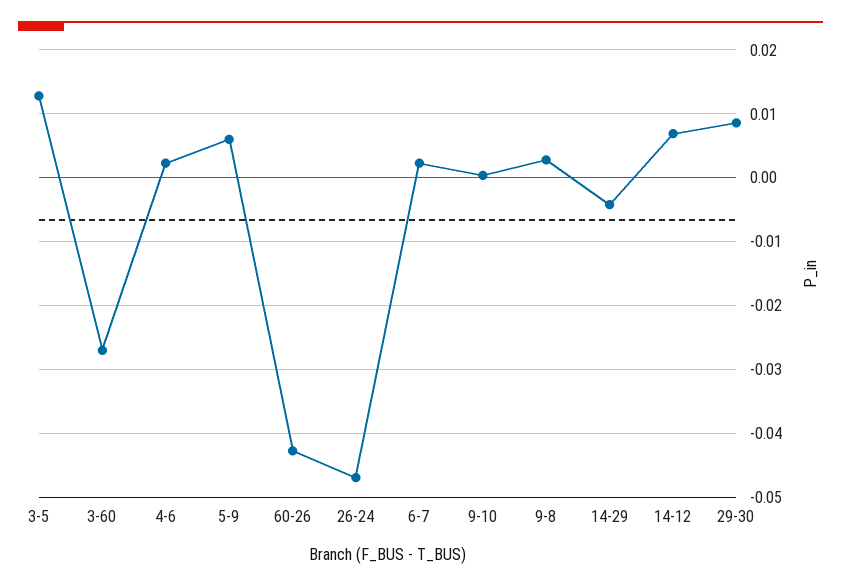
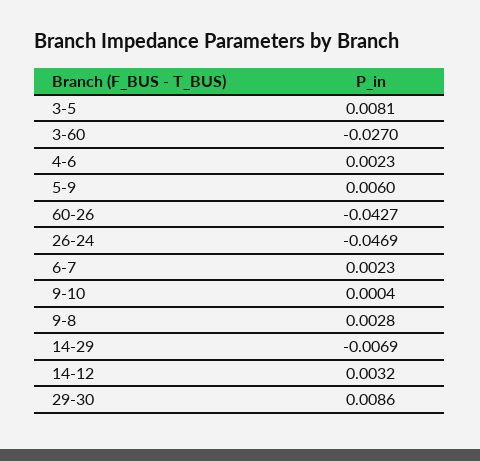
3-5: 0.013 -> 0.0081
14-29: -0.004 -> -0.0069
14-12: 0.007 -> 0.0032

